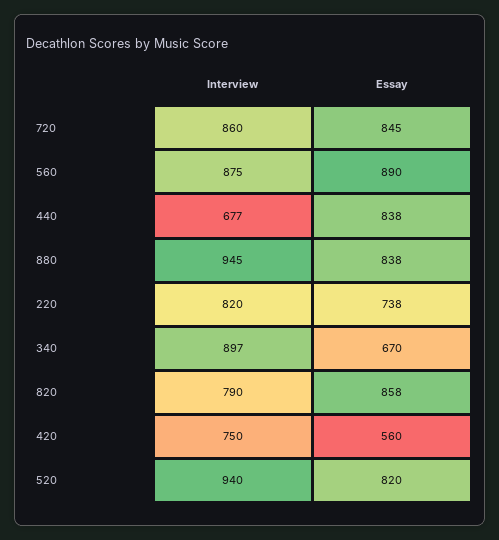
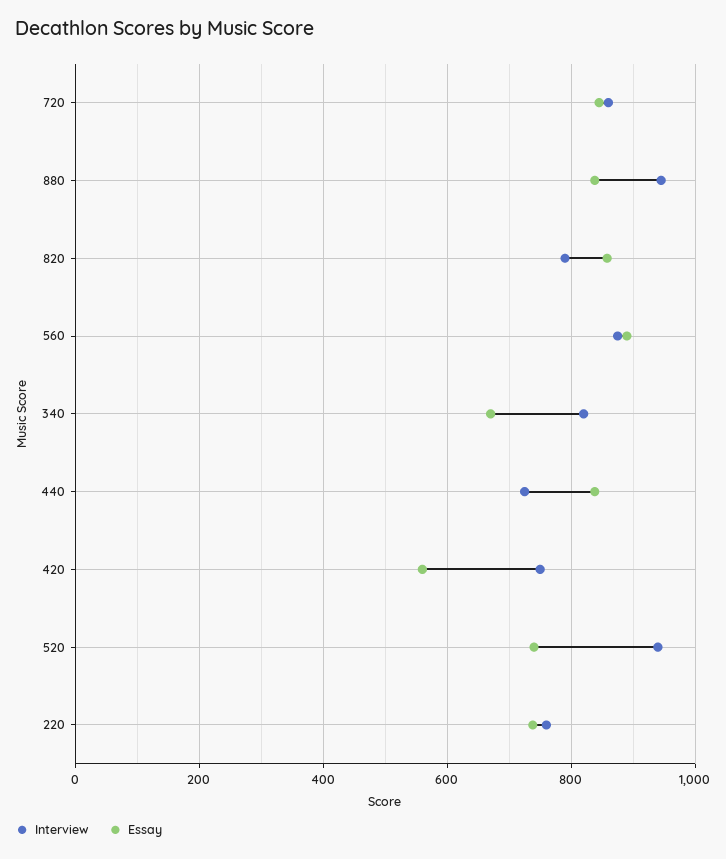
Interview, 440: 677 -> 720
Interview, 220: 820 -> 760
Interview, 340: 897 -> 820
Essay, 520: 820 -> 740

